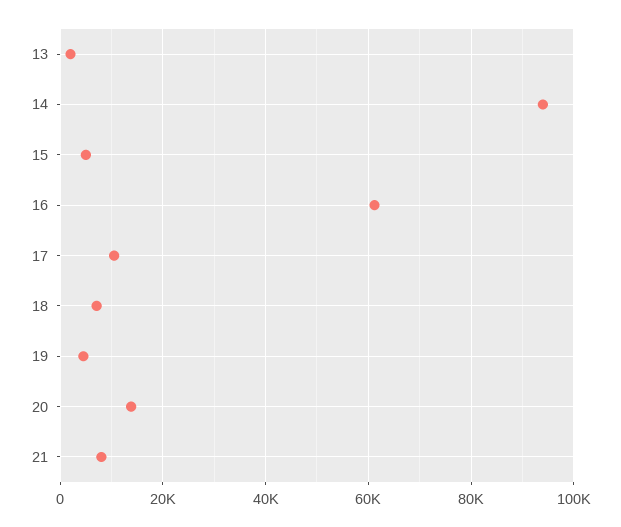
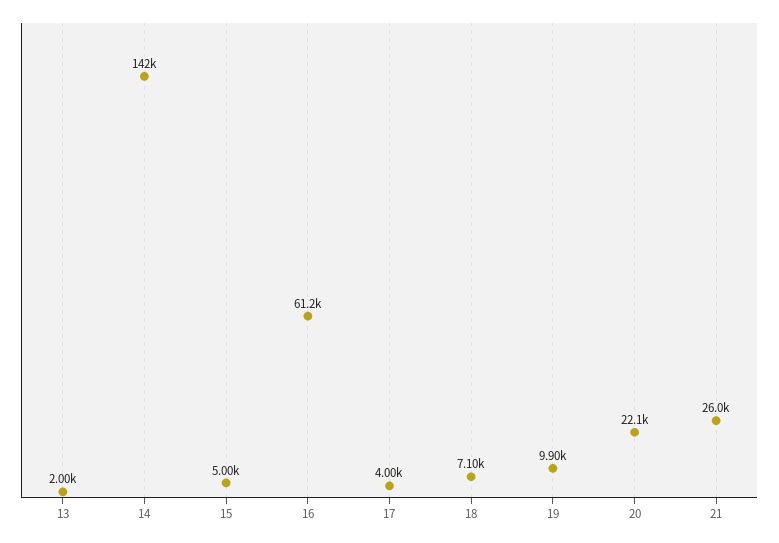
14: 94000 -> 142000
17: 10000 -> 4000
19: 4000 -> 9900
20: 14000 -> 22100
21: 8000 -> 26000

